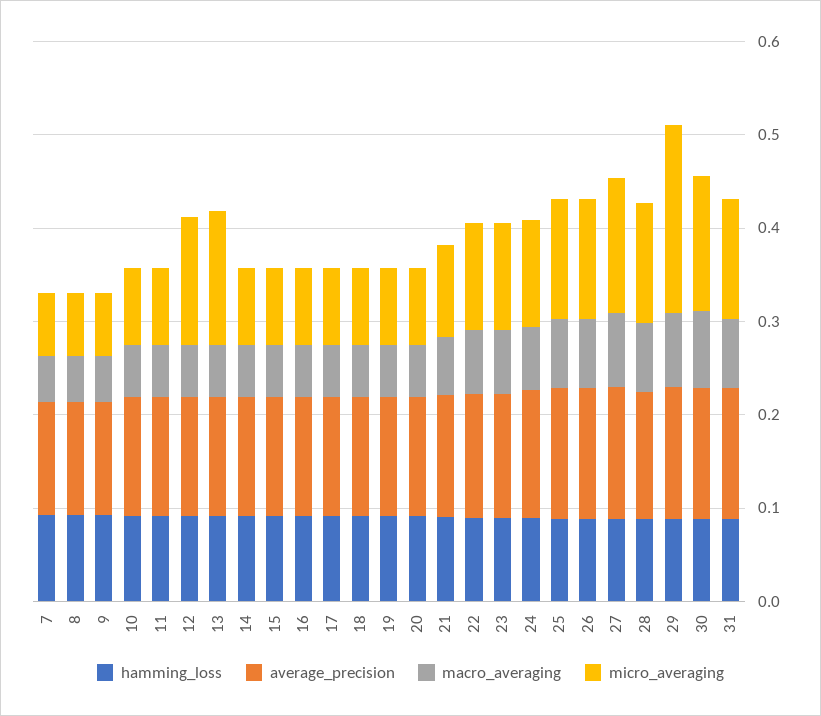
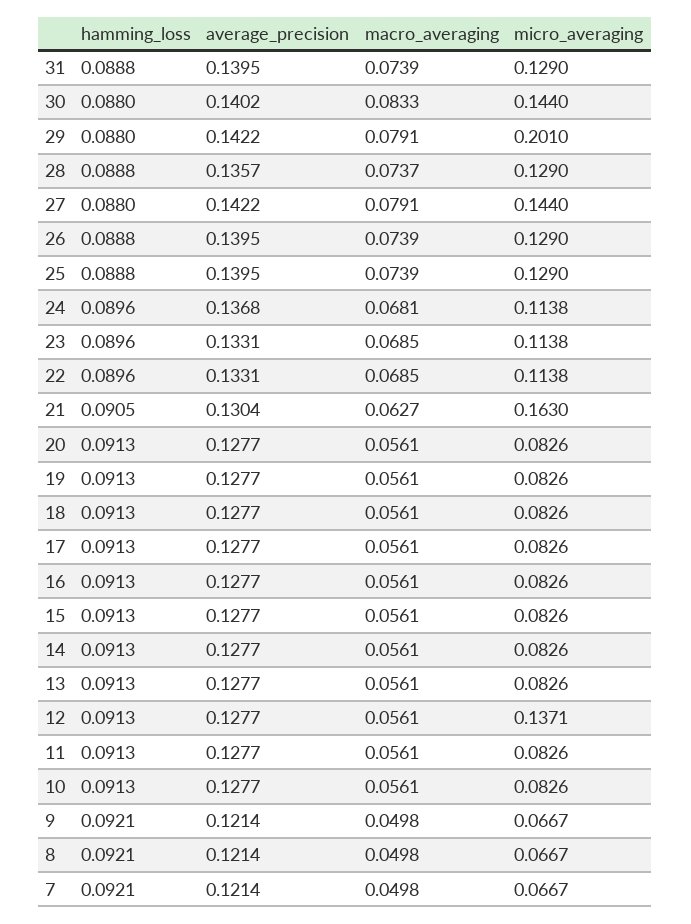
micro_averaging, 13: 0.14 -> 0.0826
micro_averaging, 21: 0.1 -> 0.163

